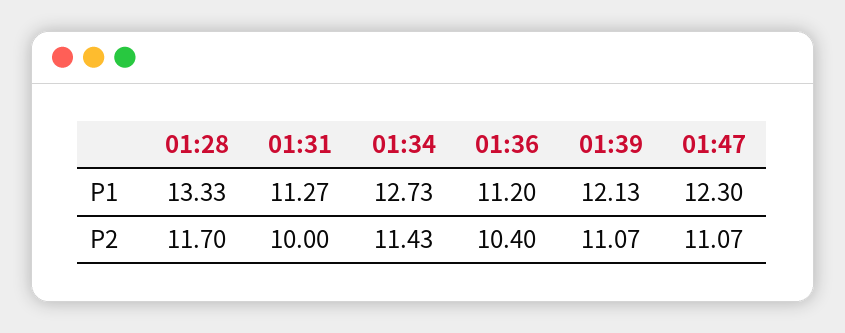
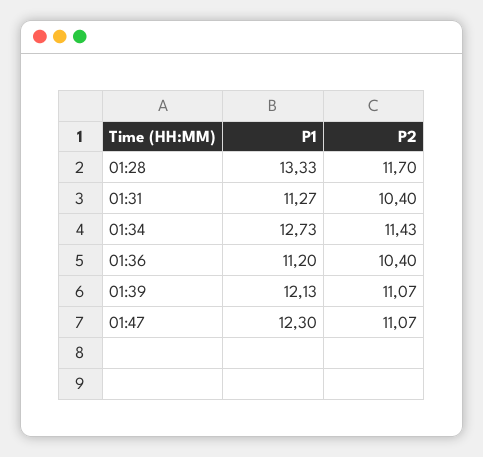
01:31, P2: 10 -> 10.4

